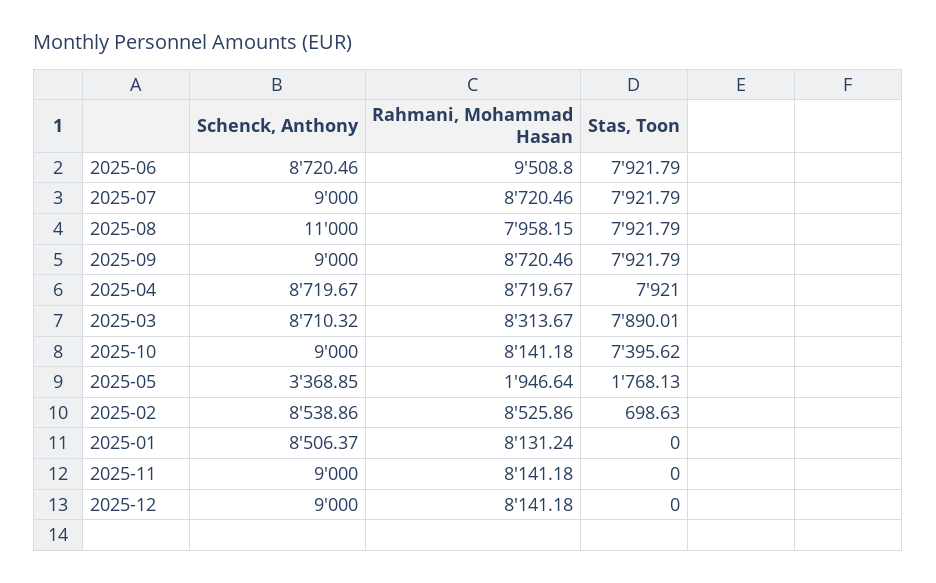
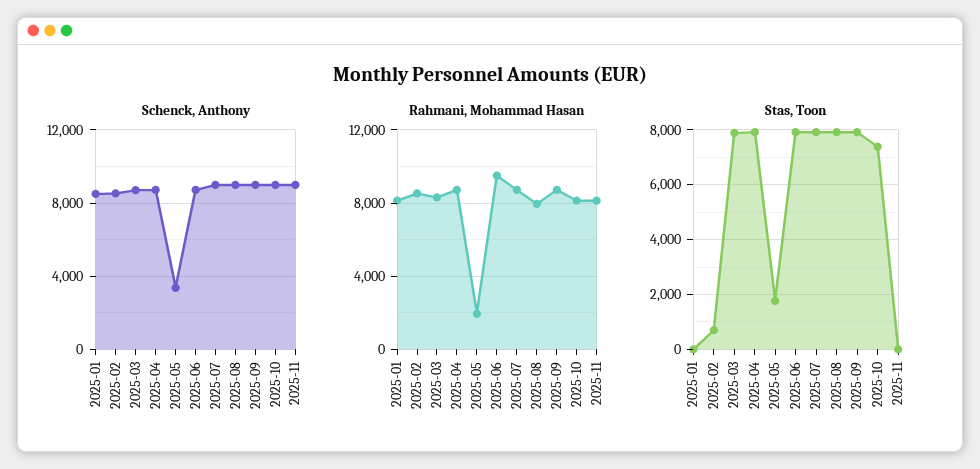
Schenck, Anthony, 2025-08: 11000 -> 9000
Schenck, Anthony, 2025-12: 9000 -> none
Rahmani, Mohammad Hasan, 2025-12: 8141.18 -> none
Stas, Toon, 2025-12: 0 -> none

